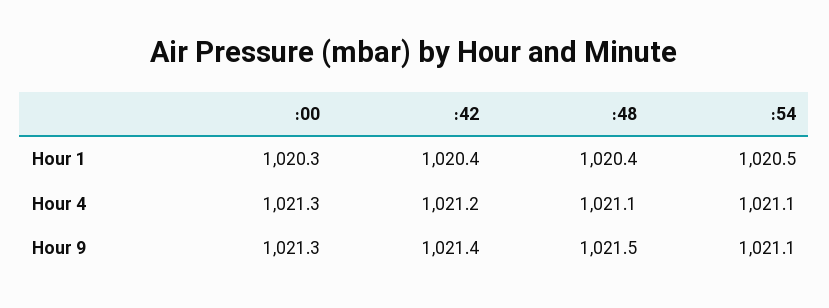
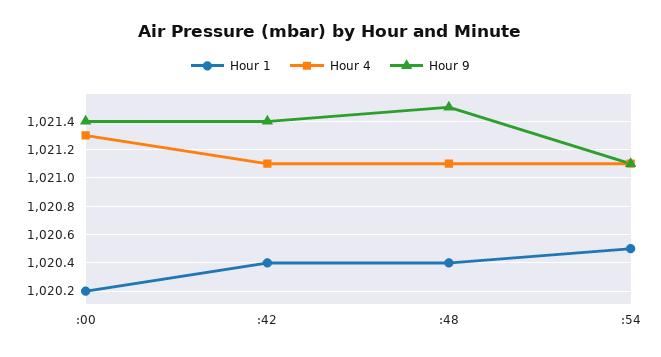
Hour 1, :00: 1020.3 -> 1020.2
Hour 4, :42: 1021.2 -> 1021.1
Hour 9, :00: 1021.3 -> 1021.4

